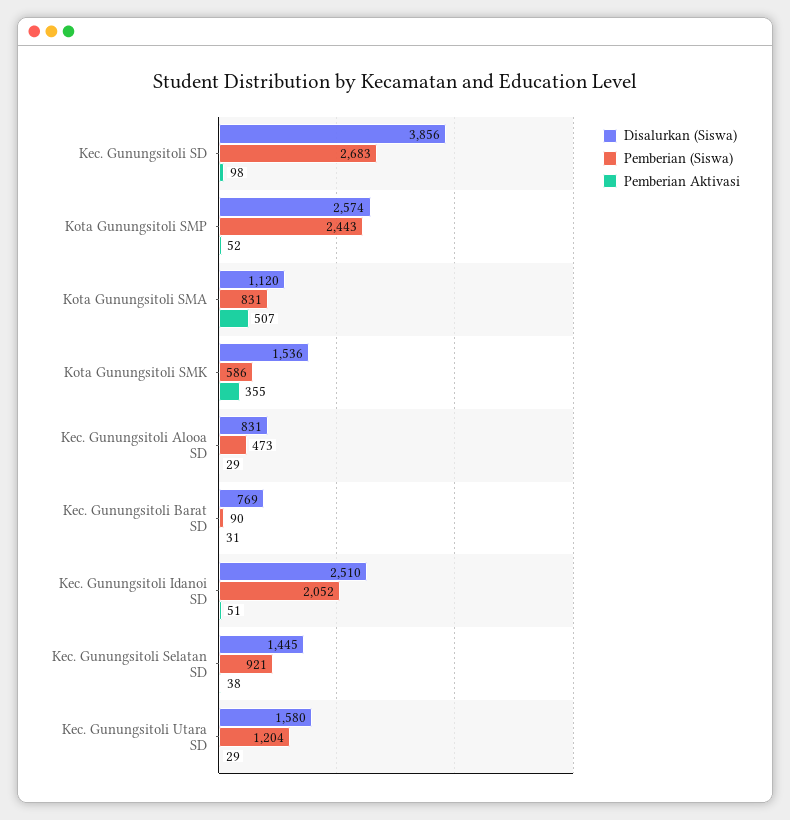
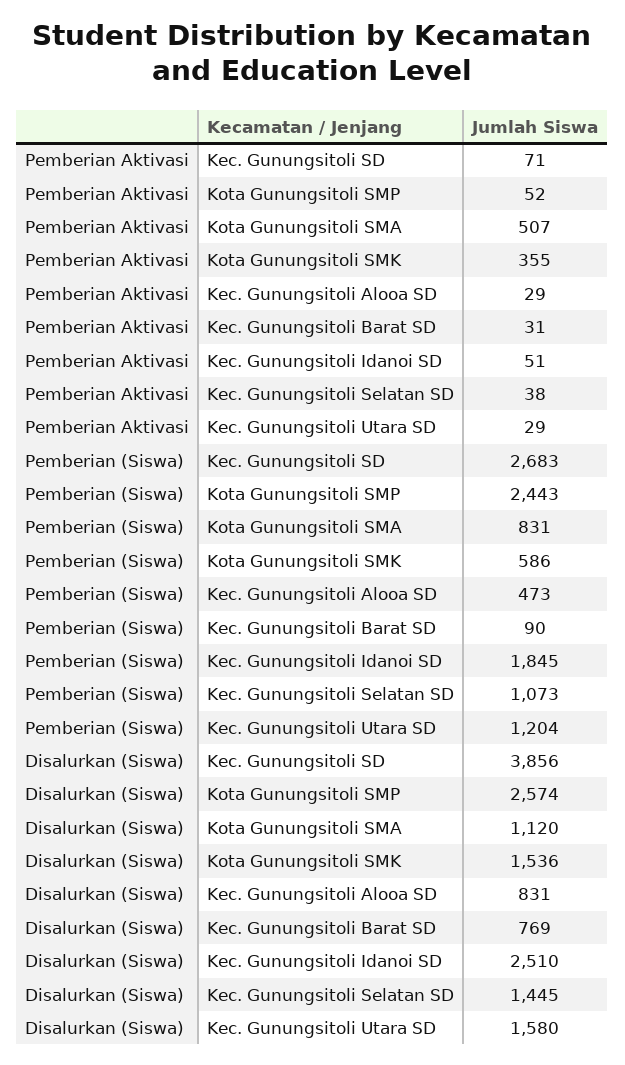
Pemberian Aktivasi, Kec. Gunungsitoli SD: 98 -> 71
Pemberian (Siswa), Kec. Gunungsitoli Idanoi SD: 2052 -> 1845
Pemberian (Siswa), Kec. Gunungsitoli Selatan SD: 921 -> 1073

